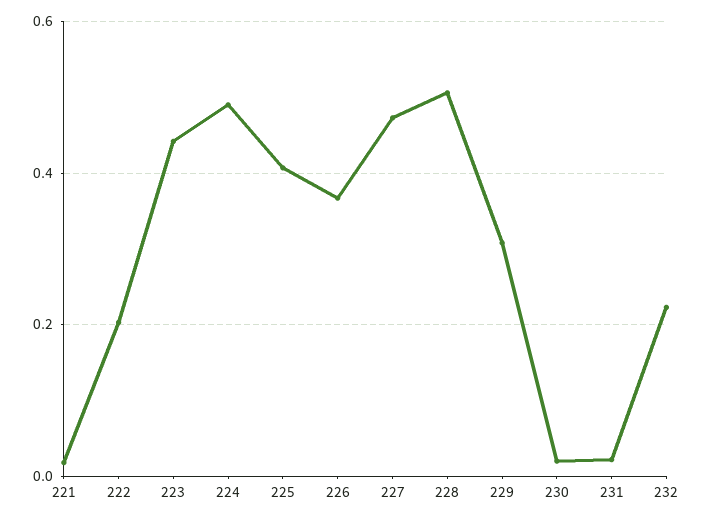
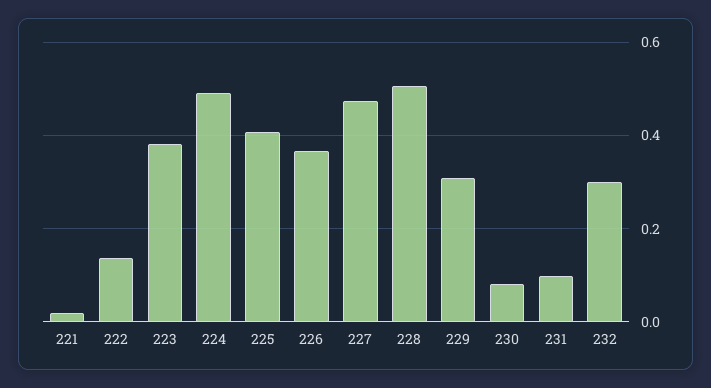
222: 0.2 -> 0.14
223: 0.44 -> 0.38
230: 0.02 -> 0.08
231: 0.02 -> 0.1
232: 0.22 -> 0.3

